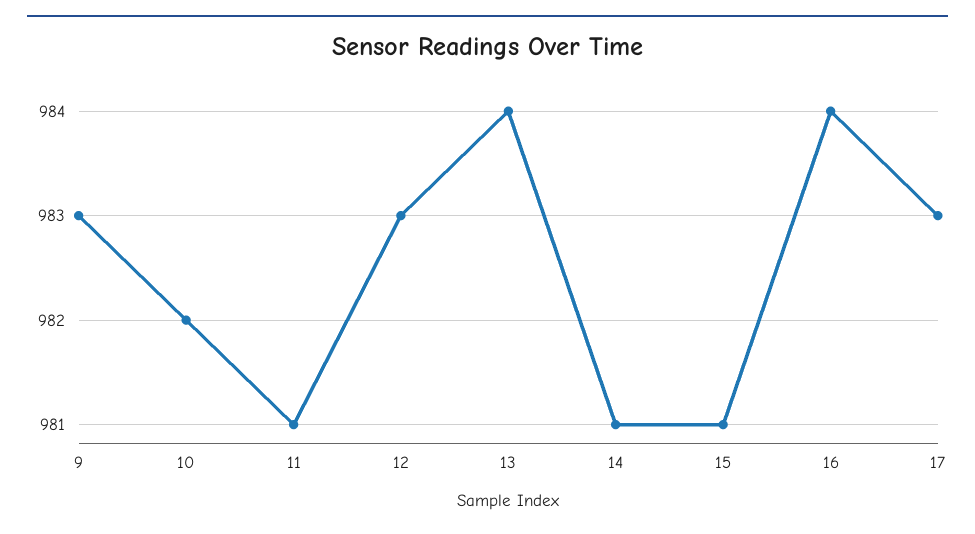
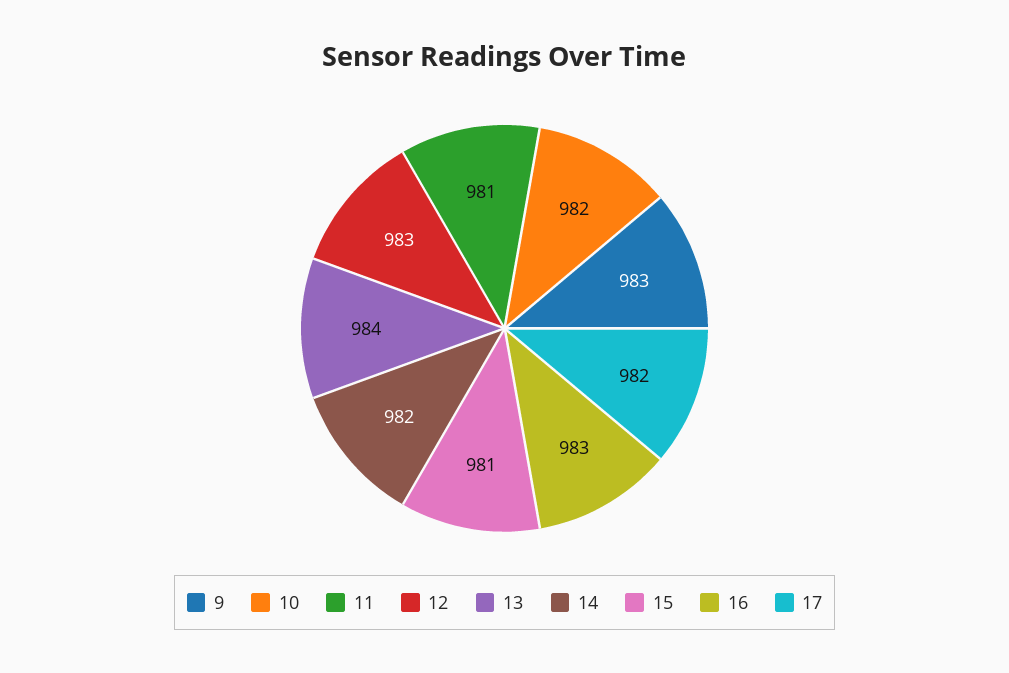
14: 981 -> 982
16: 984 -> 983
17: 983 -> 982

